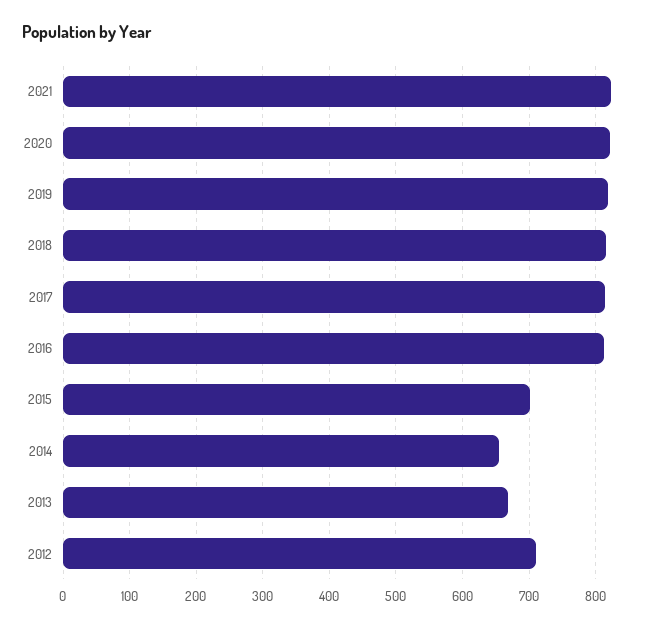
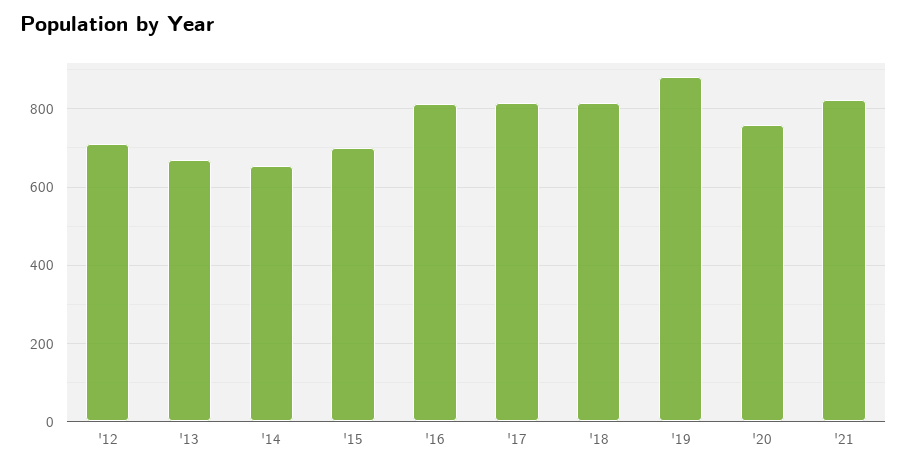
2020: 820 -> 760
2019: 820 -> 880

